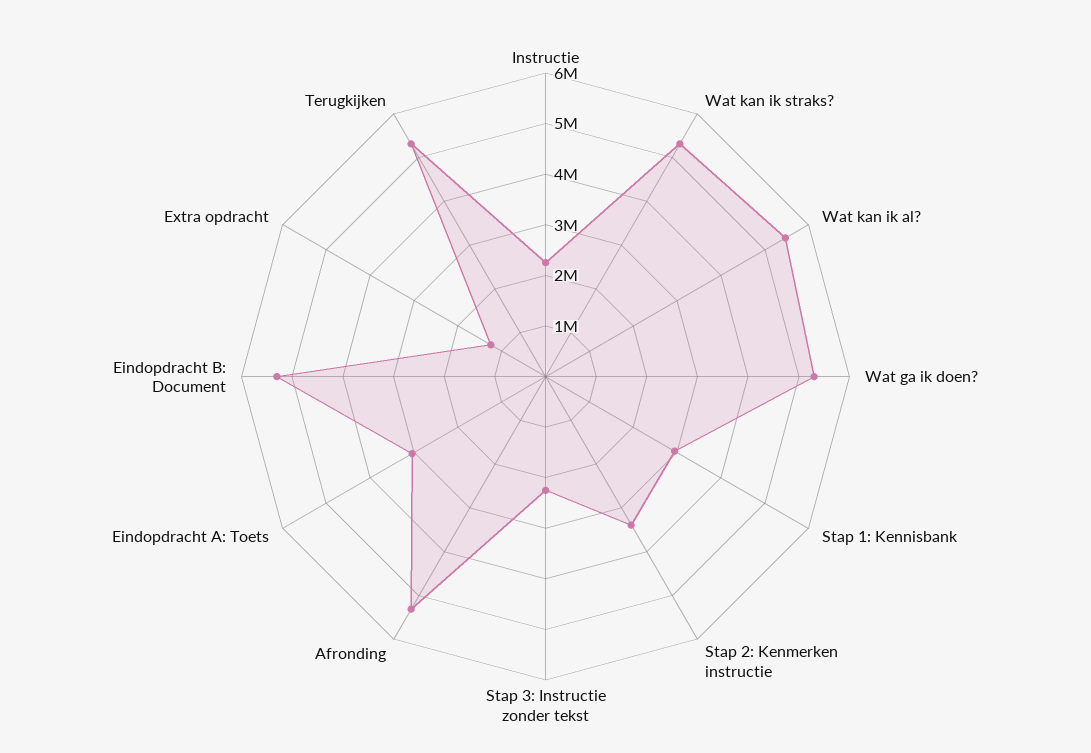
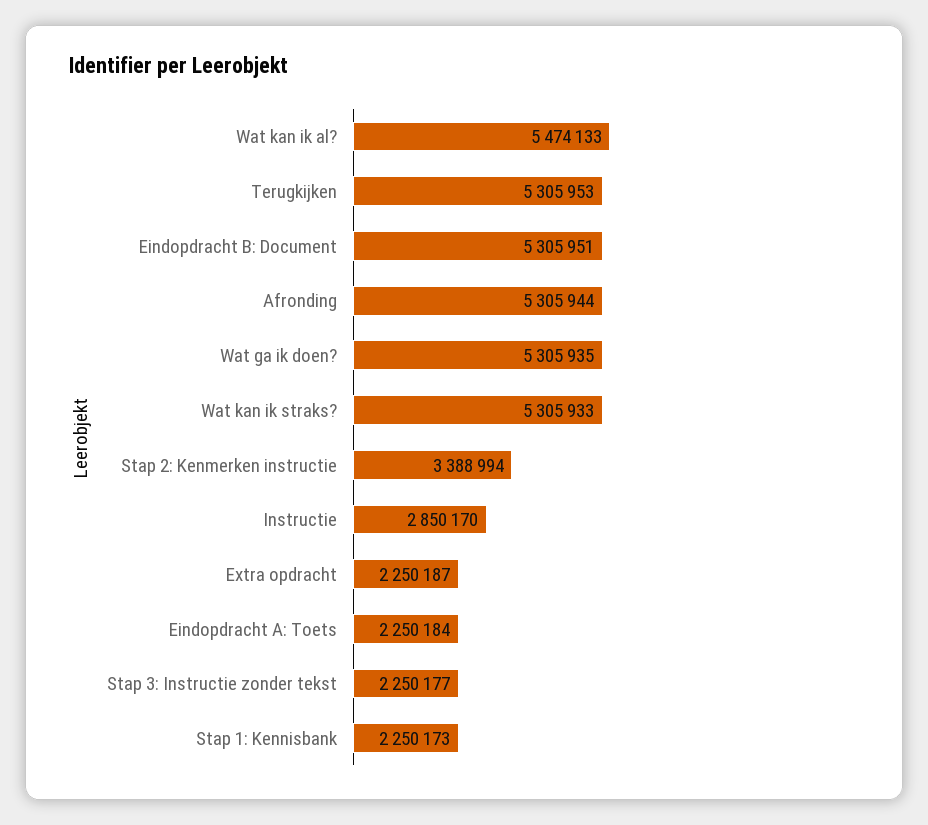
Instructie: 2200000 -> 2850170
Stap 1: Kennisbank: 3000000 -> 2250173
Eindopdracht A: Toets: 3000000 -> 2250184
Extra opdracht: 1200000 -> 2250187

